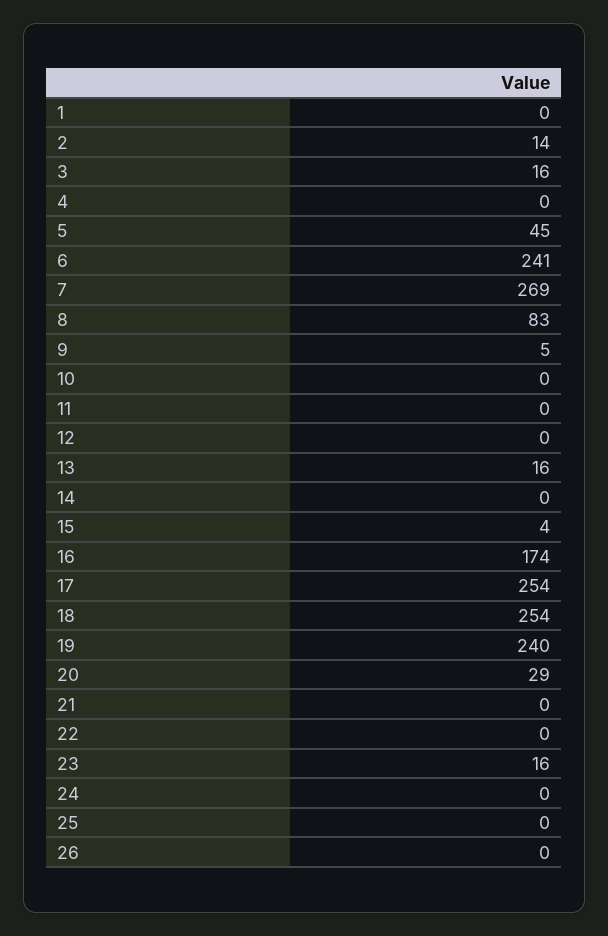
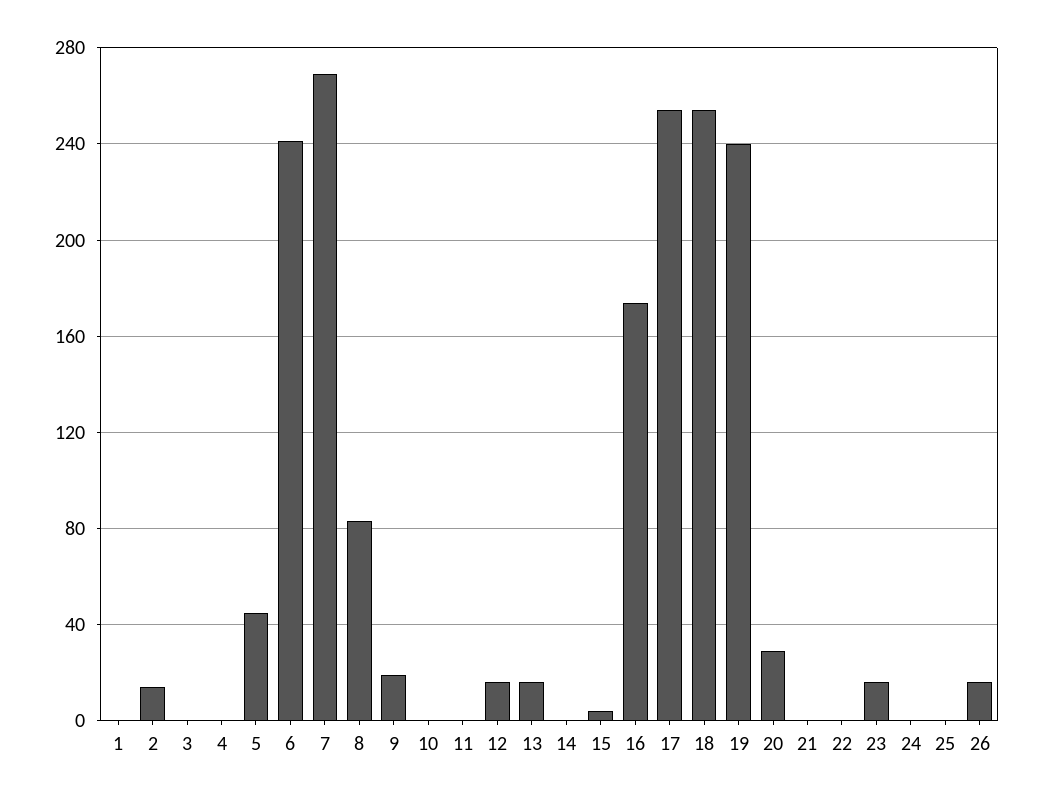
3: 16 -> 0
9: 5 -> 20
12: 0 -> 15
26: 0 -> 15

